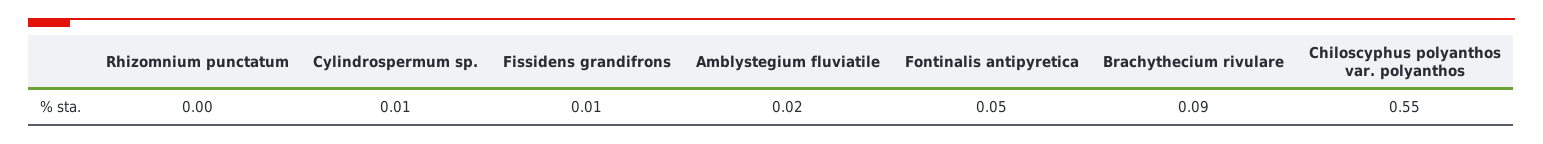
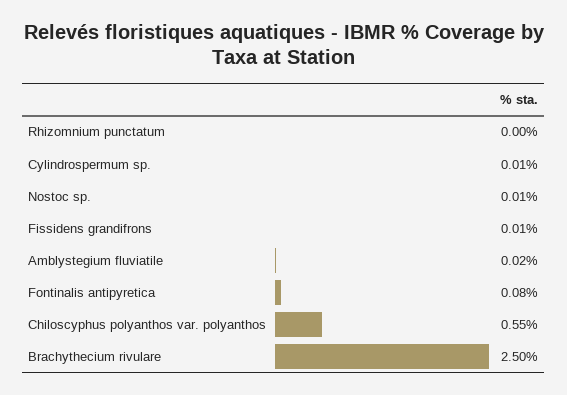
Fontinalis antipyretica: 0.05 -> 0.08
Brachythecium rivulare: 0.09 -> 2.5
Nostoc sp.: none -> 0.01

